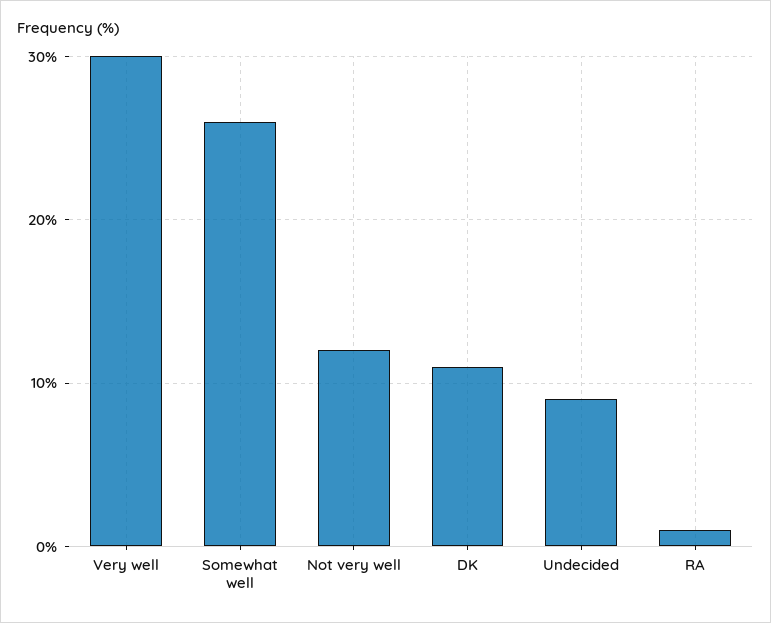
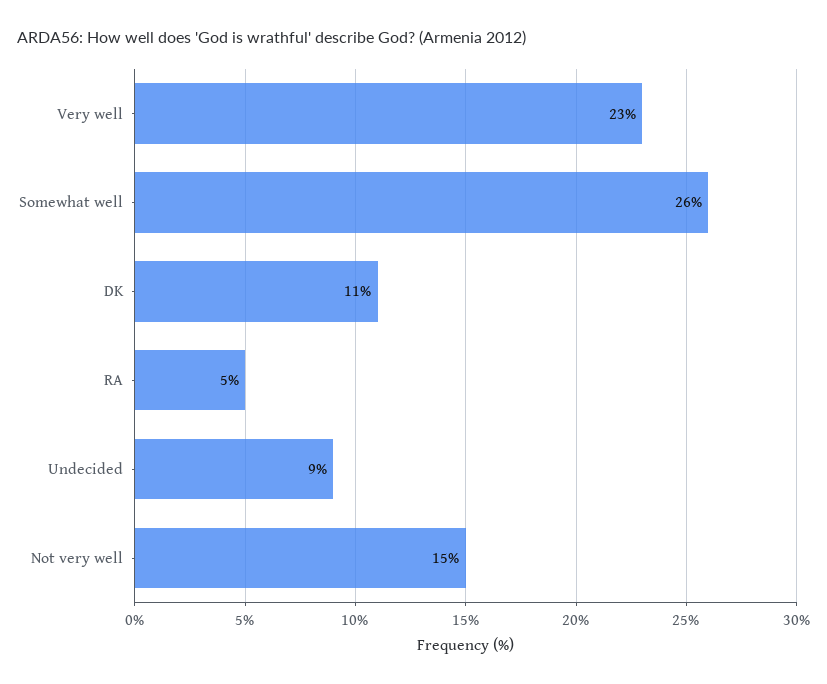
Very well: 30 -> 23
Not very well: 12 -> 15
RA: 1 -> 5

